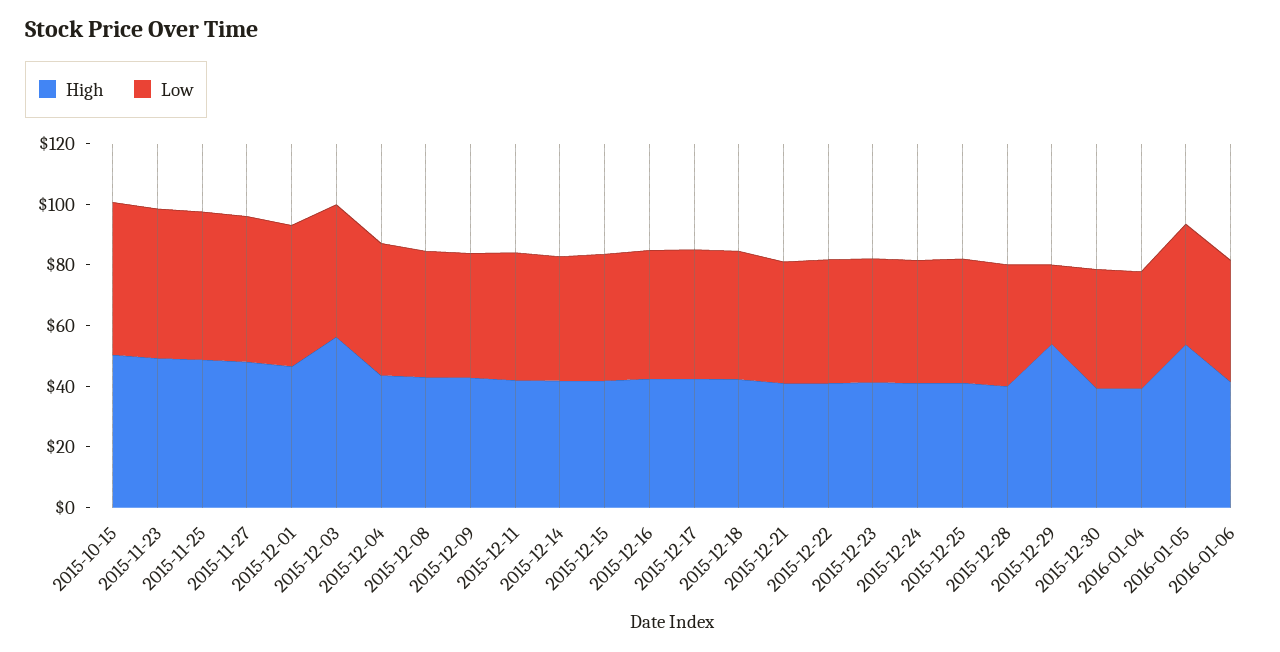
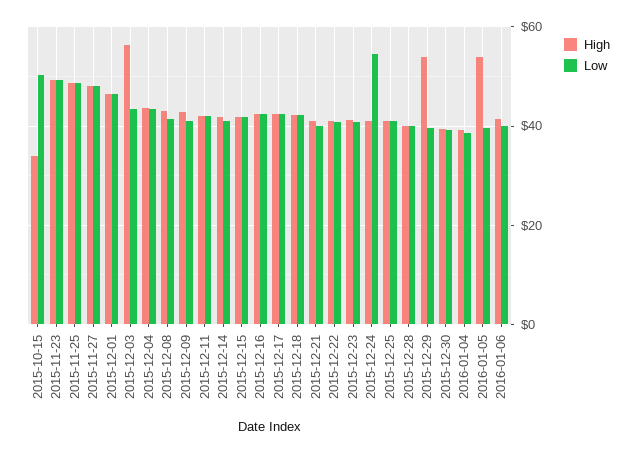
High, 2015-10-15: 50 -> 34
Low, 2015-12-24: 40 -> 54
Low, 2015-12-29: 25 -> 40

